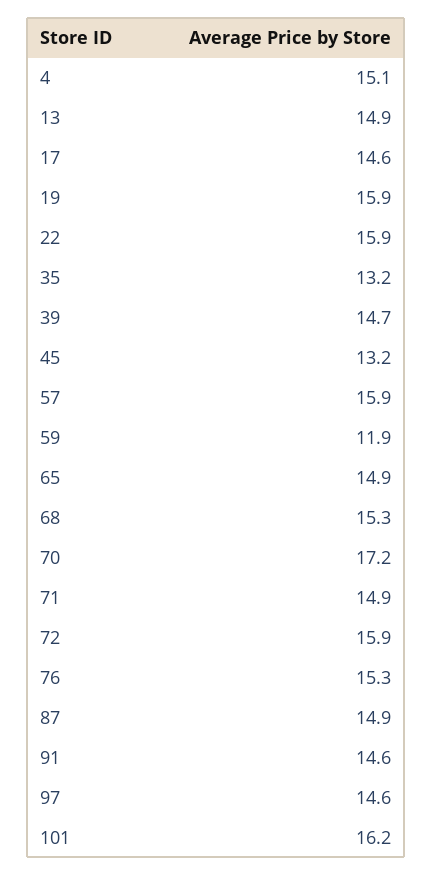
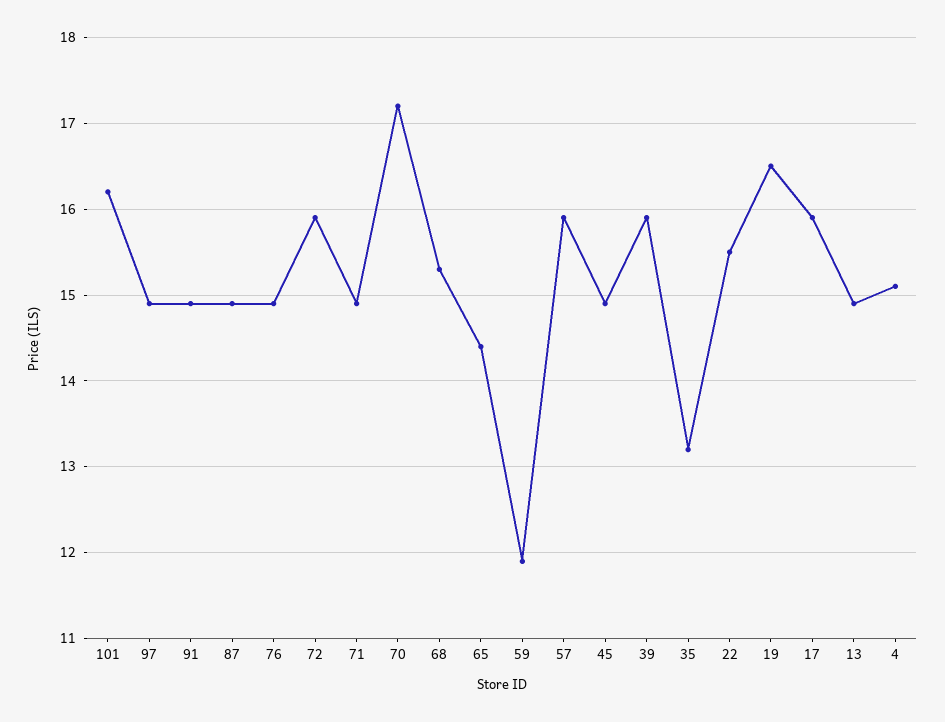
17: 14.6 -> 15.9
19: 15.9 -> 16.5
22: 15.9 -> 15.5
39: 14.7 -> 15.9
45: 13.2 -> 14.9
65: 14.9 -> 14.4
76: 15.3 -> 14.9
91: 14.6 -> 14.9
97: 14.6 -> 14.9

